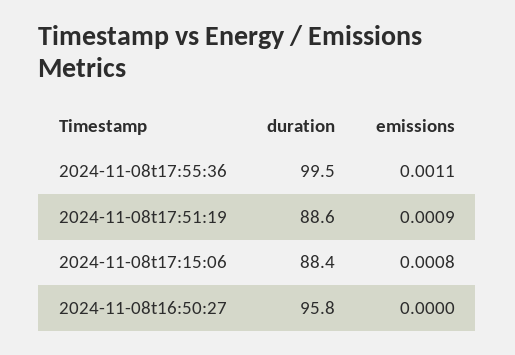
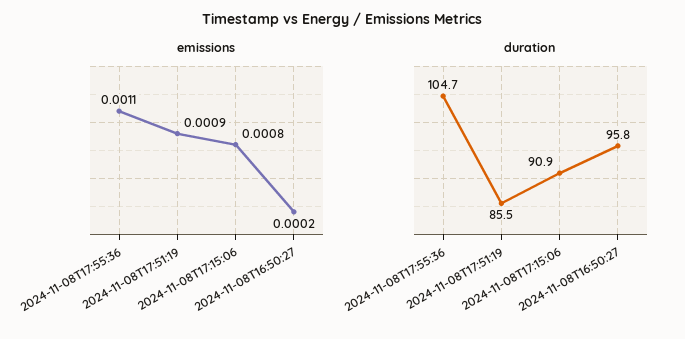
duration, 2024-11-08t17:55:36: 99.5 -> 104.7
duration, 2024-11-08t17:51:19: 88.6 -> 85.5
duration, 2024-11-08t17:15:06: 88.4 -> 90.9
emissions, 2024-11-08t16:50:27: 0 -> 0.0002

